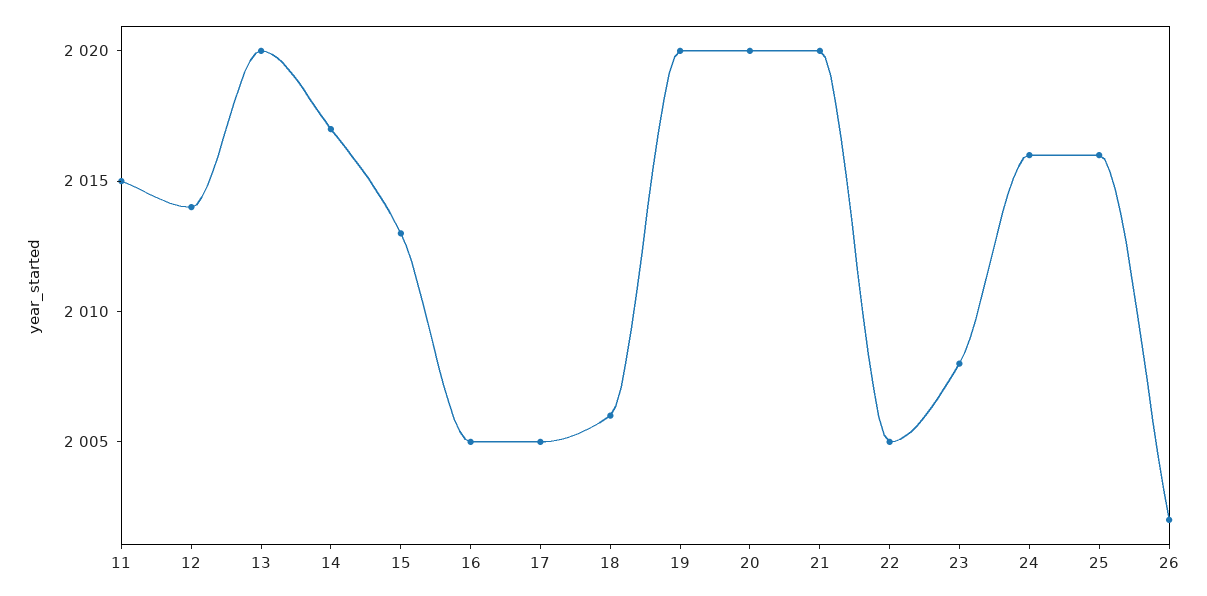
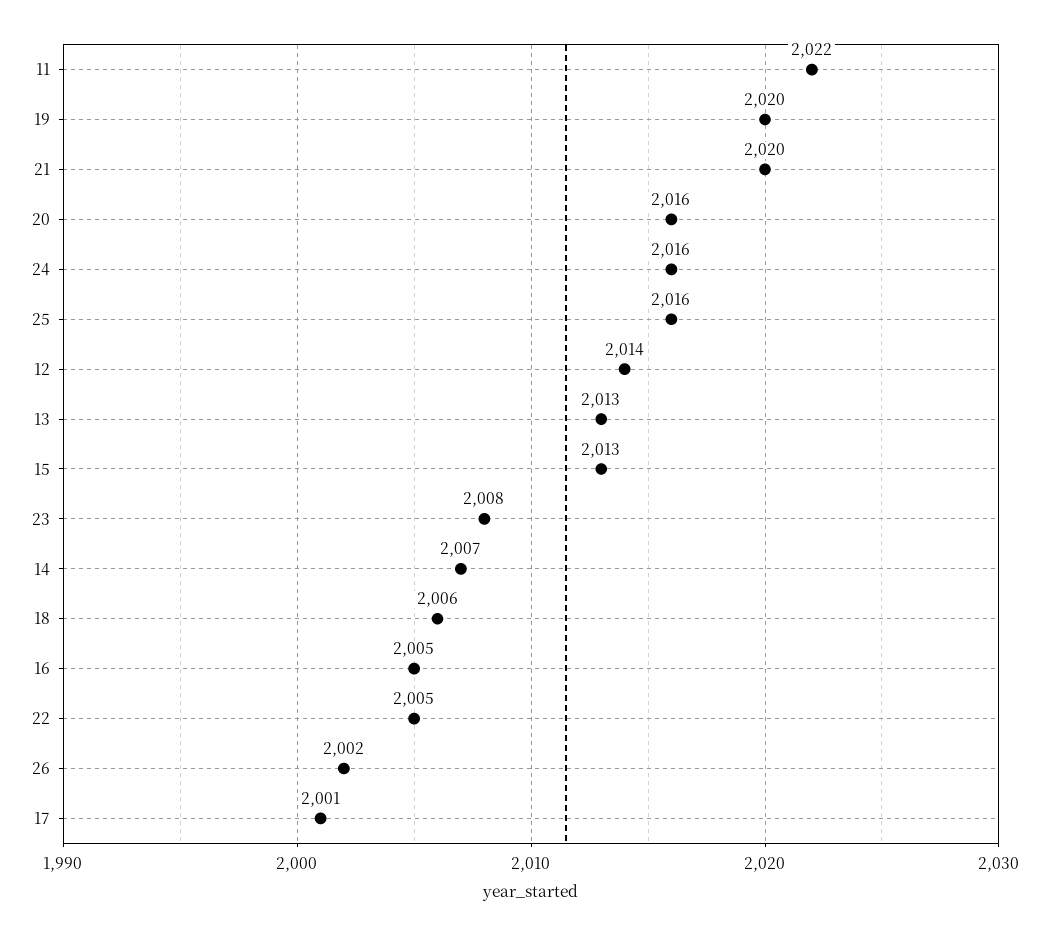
11: 2015 -> 2022
13: 2020 -> 2013
14: 2017 -> 2007
17: 2005 -> 2001
20: 2020 -> 2016

